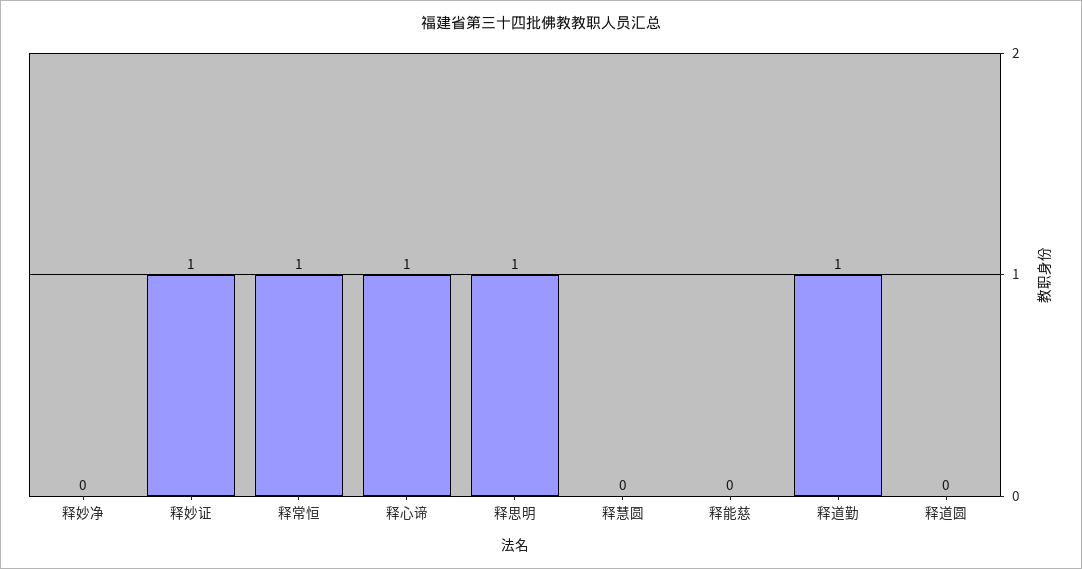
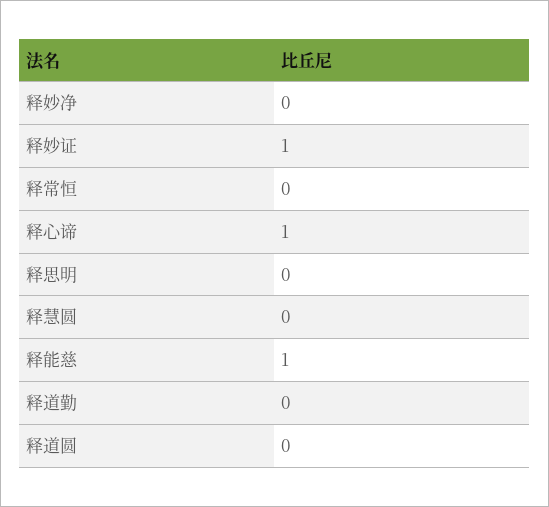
释常恒: 1 -> 0
释思明: 1 -> 0
释能慈: 0 -> 1
释道勤: 1 -> 0

